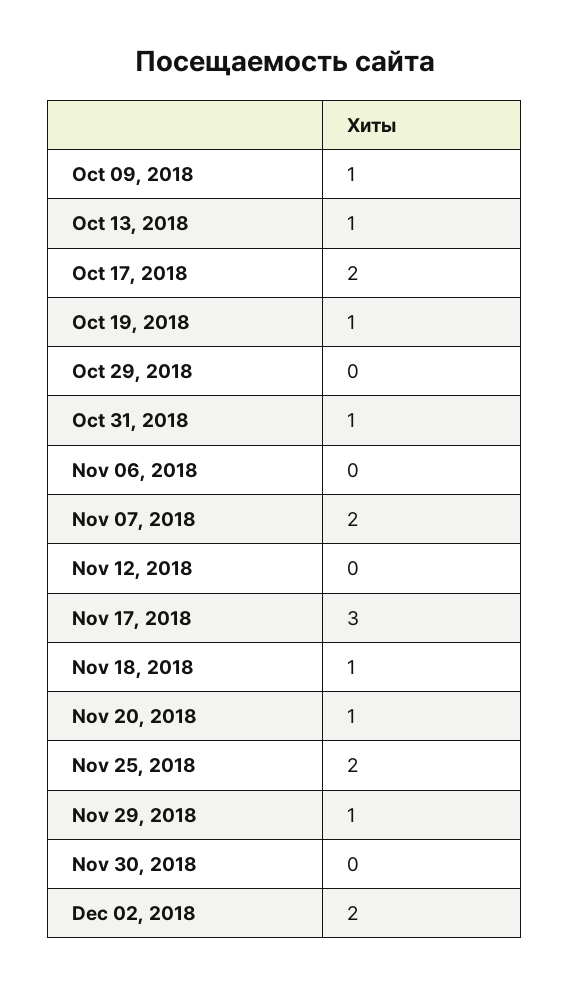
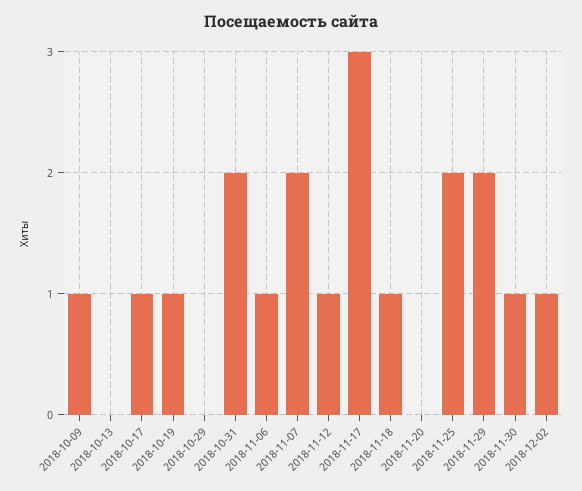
Oct 13, 2018: 1 -> 0
Oct 17, 2018: 2 -> 1
Oct 31, 2018: 1 -> 2
Nov 06, 2018: 0 -> 1
Nov 12, 2018: 0 -> 1
Nov 20, 2018: 1 -> 0
Nov 29, 2018: 1 -> 2
Nov 30, 2018: 0 -> 1
Dec 02, 2018: 2 -> 1

